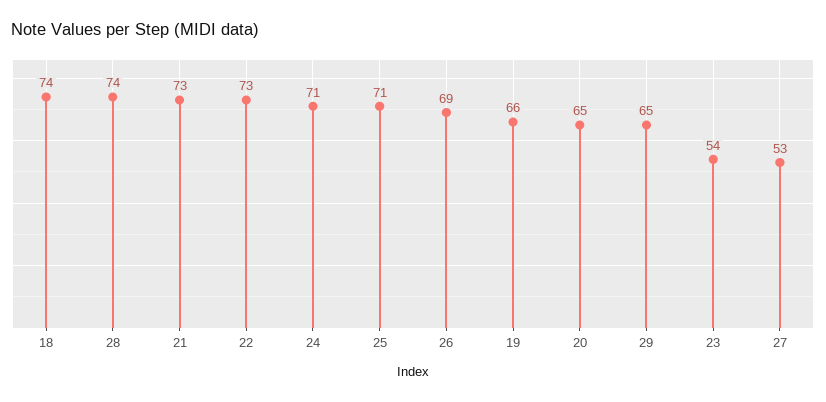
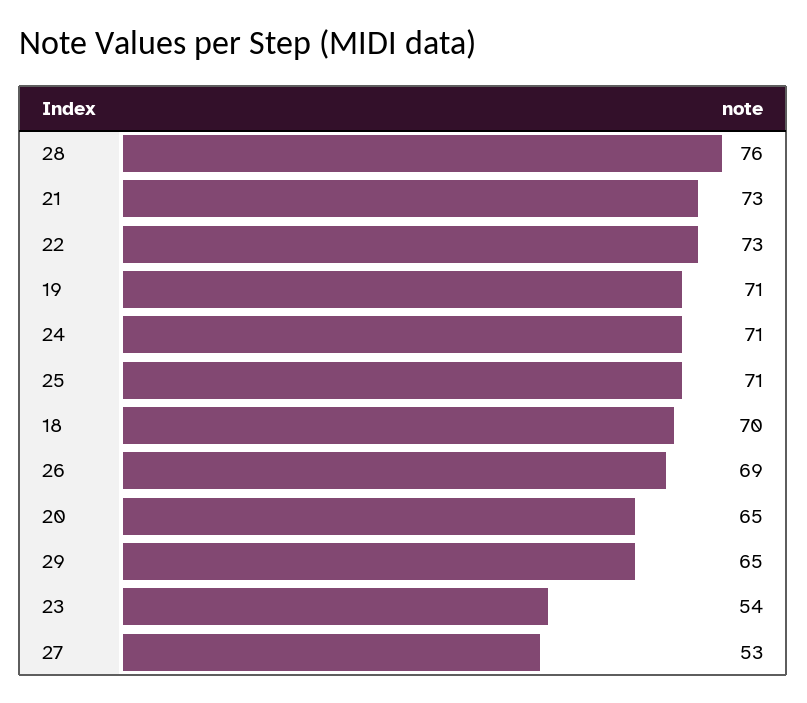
18: 74 -> 70
28: 74 -> 76
19: 66 -> 71

